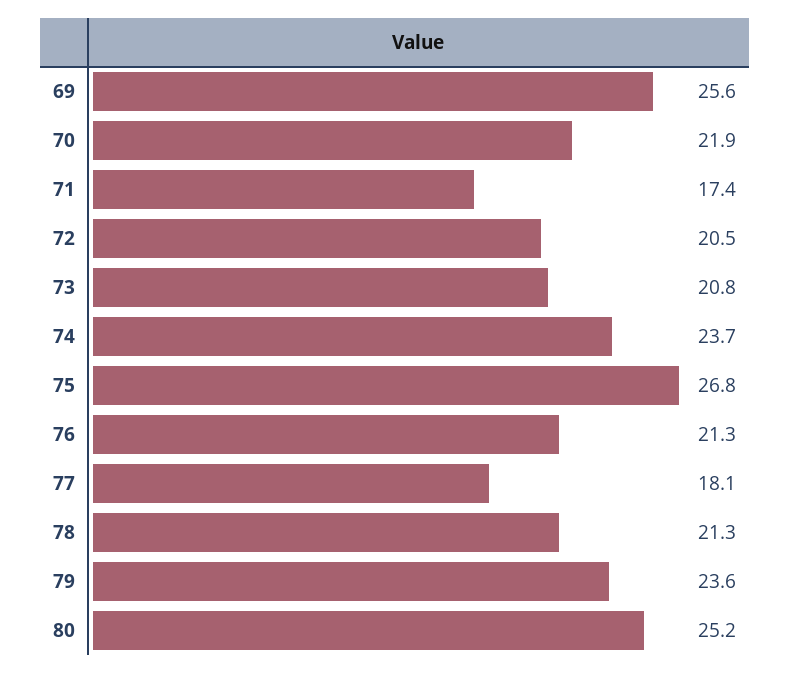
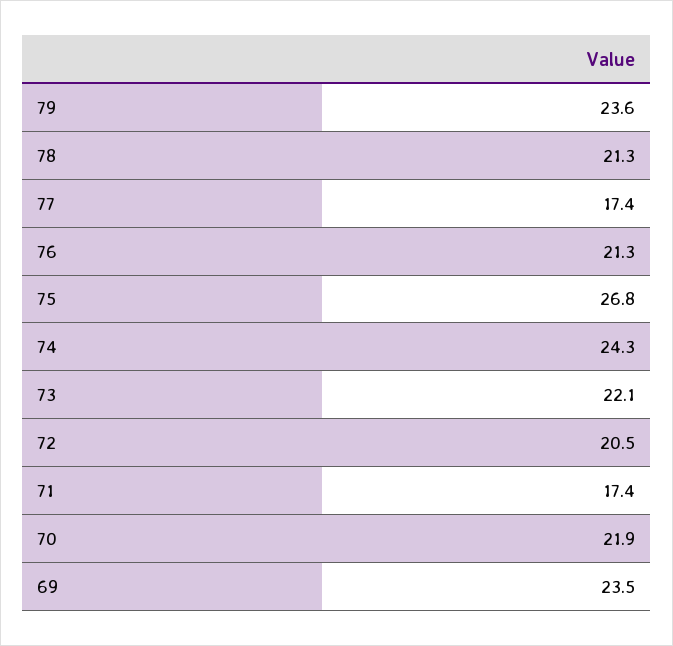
69: 25.6 -> 23.5
73: 20.8 -> 22.1
74: 23.7 -> 24.3
77: 18.1 -> 17.4
80: 25.2 -> none

